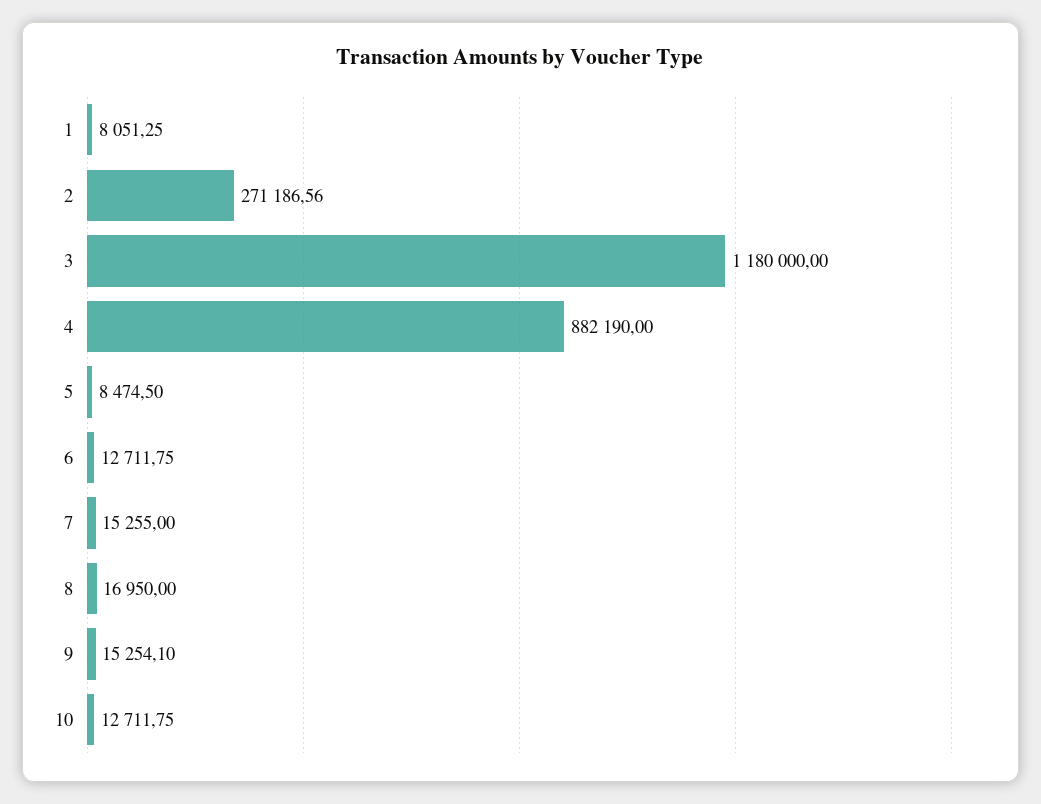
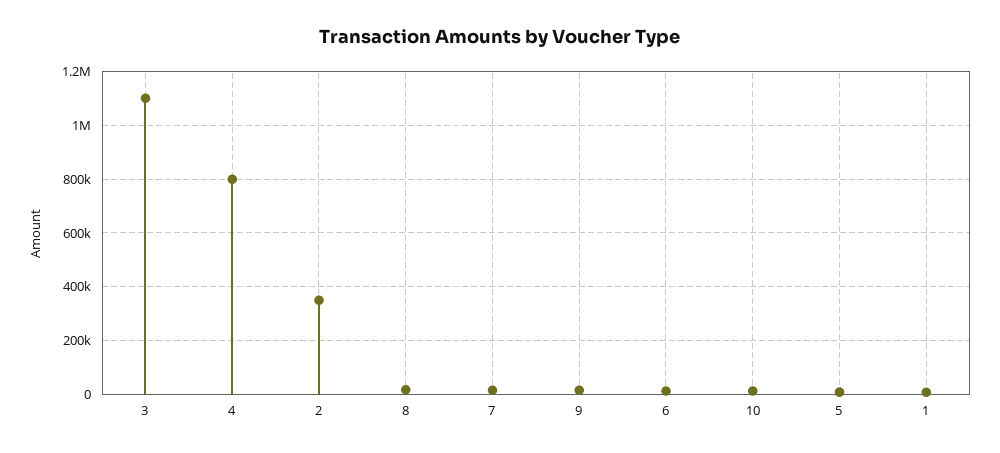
2: 271186.56 -> 350000
3: 1180000 -> 1100000
4: 882190 -> 800000

